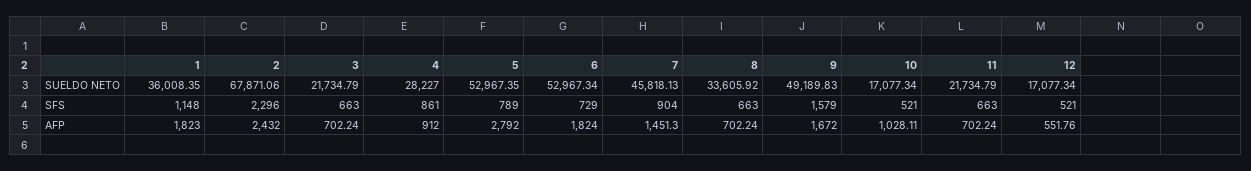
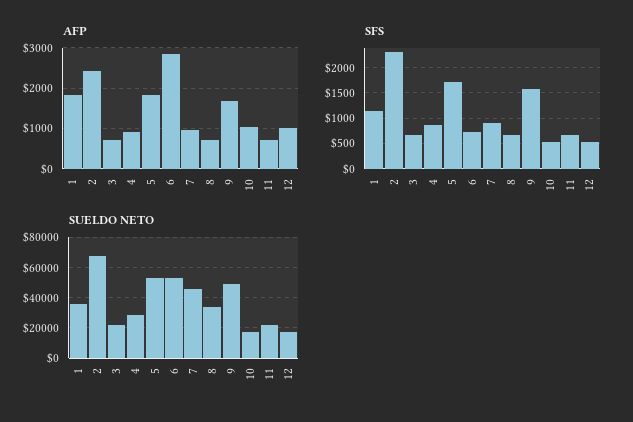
SFS, 5: 789 -> 1750
AFP, 5: 2792 -> 1800
AFP, 6: 1824 -> 2800
AFP, 7: 1451.3 -> 1000
AFP, 12: 551.76 -> 1000

